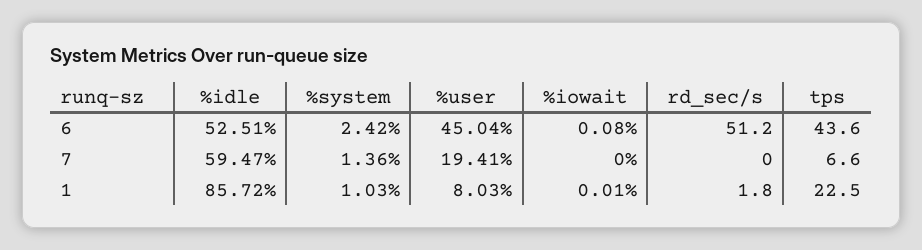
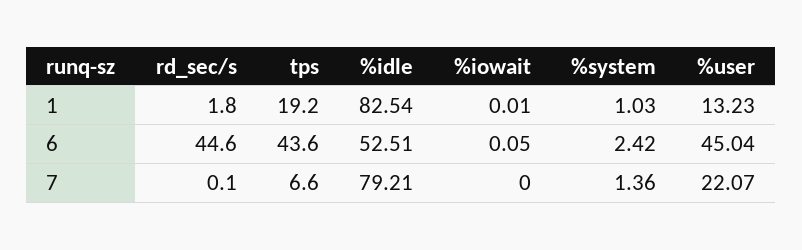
%iowait, 6: 0.08 -> 0.05
rd_sec/s, 6: 51.2 -> 44.6
%idle, 7: 59.47 -> 79.21
%user, 7: 19.41 -> 22.07
rd_sec/s, 7: 0 -> 0.1
%idle, 1: 85.72 -> 82.54
%user, 1: 8.03 -> 13.23
tps, 1: 22.5 -> 19.2

